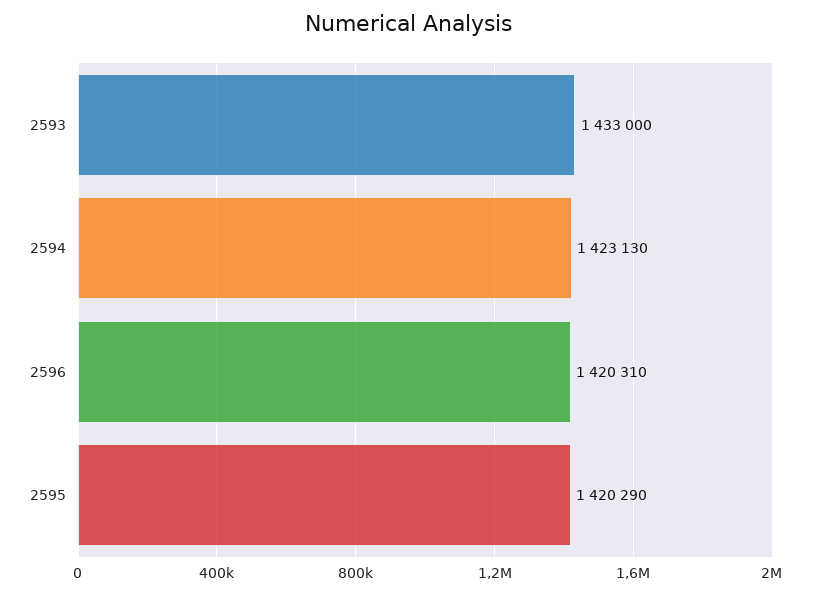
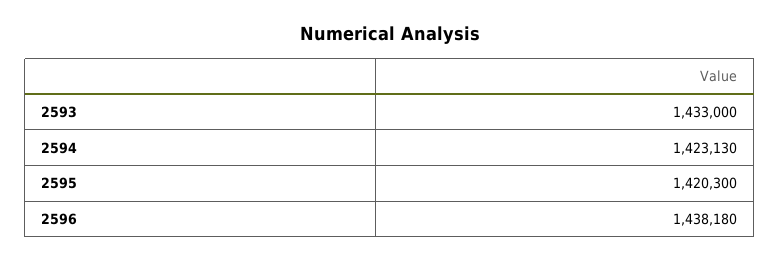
2596: 1420310 -> 1438180
2595: 1420290 -> 1420300

